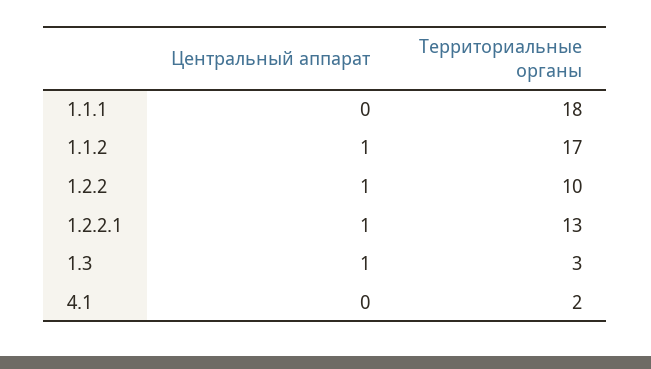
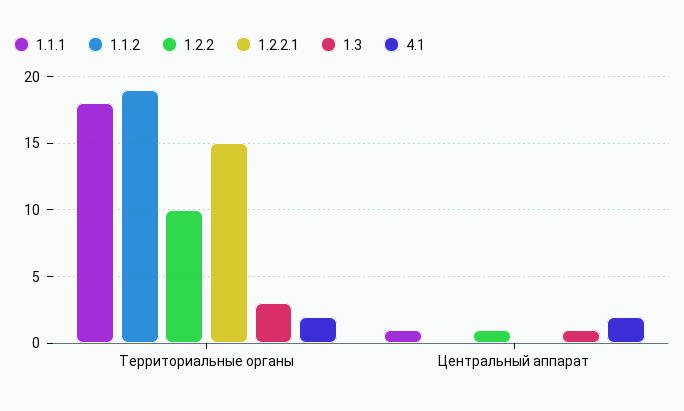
1.1.1, Центральный аппарат: 0 -> 1
1.1.2, Центральный аппарат: 1 -> 0
1.1.2, Территориальные органы: 17 -> 19
1.2.2.1, Центральный аппарат: 1 -> 0
1.2.2.1, Территориальные органы: 13 -> 15
4.1, Центральный аппарат: 0 -> 2

